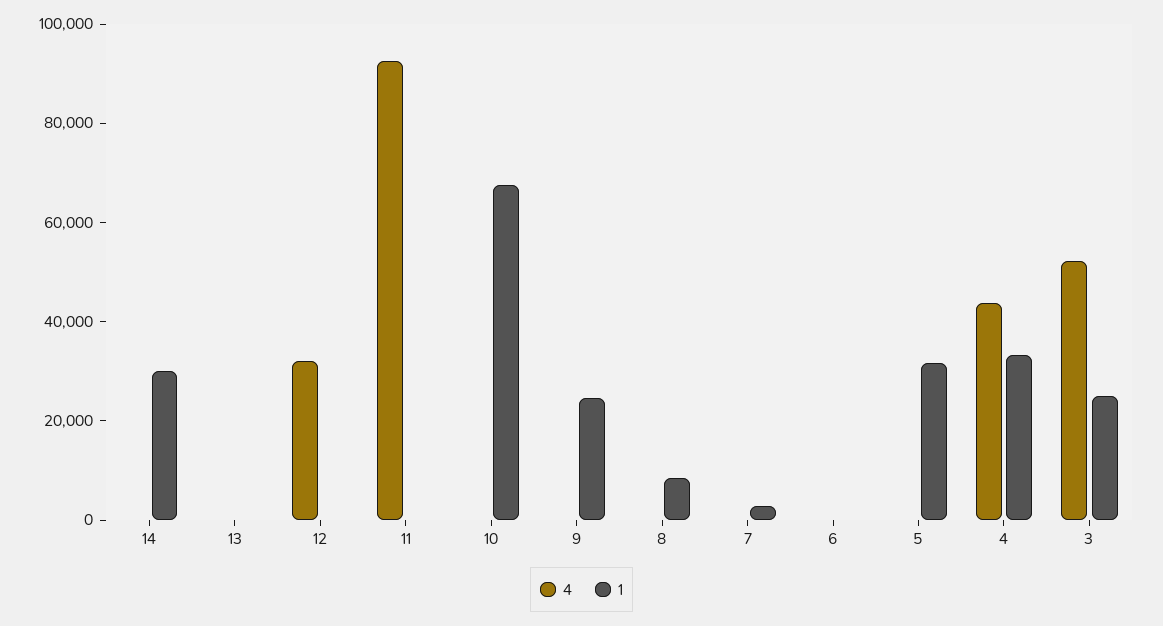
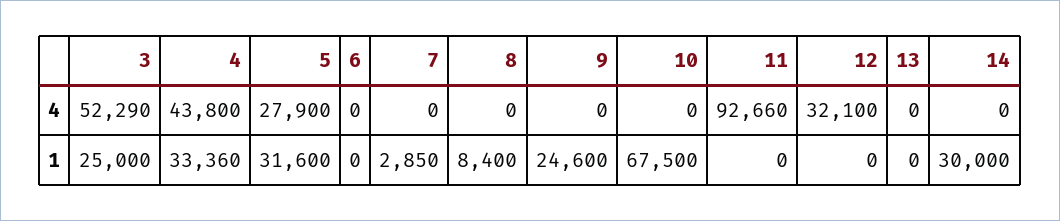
4, 5: 0 -> 27900

